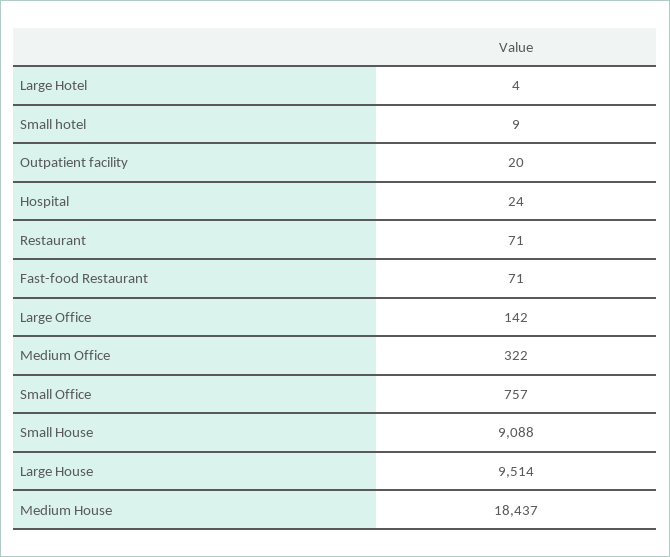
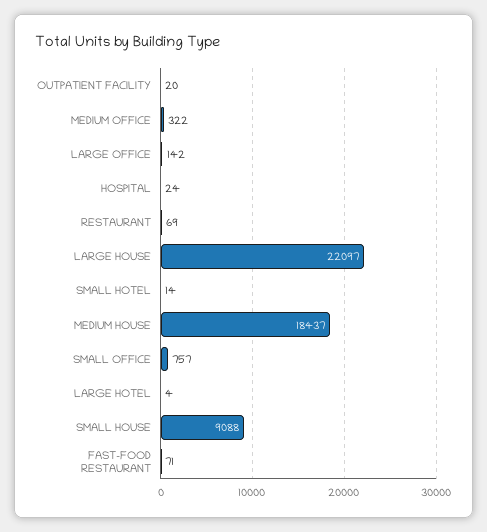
Small hotel: 9 -> 14
Restaurant: 71 -> 69
Large House: 9514 -> 22097

